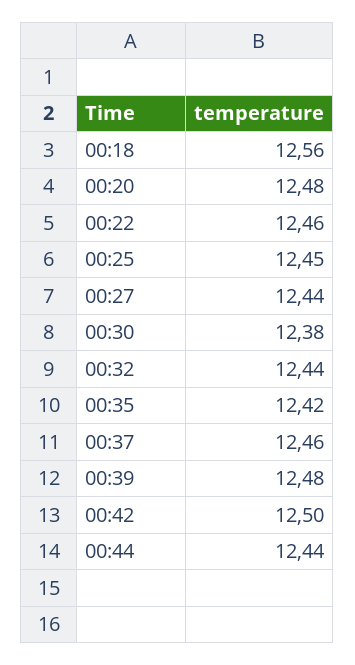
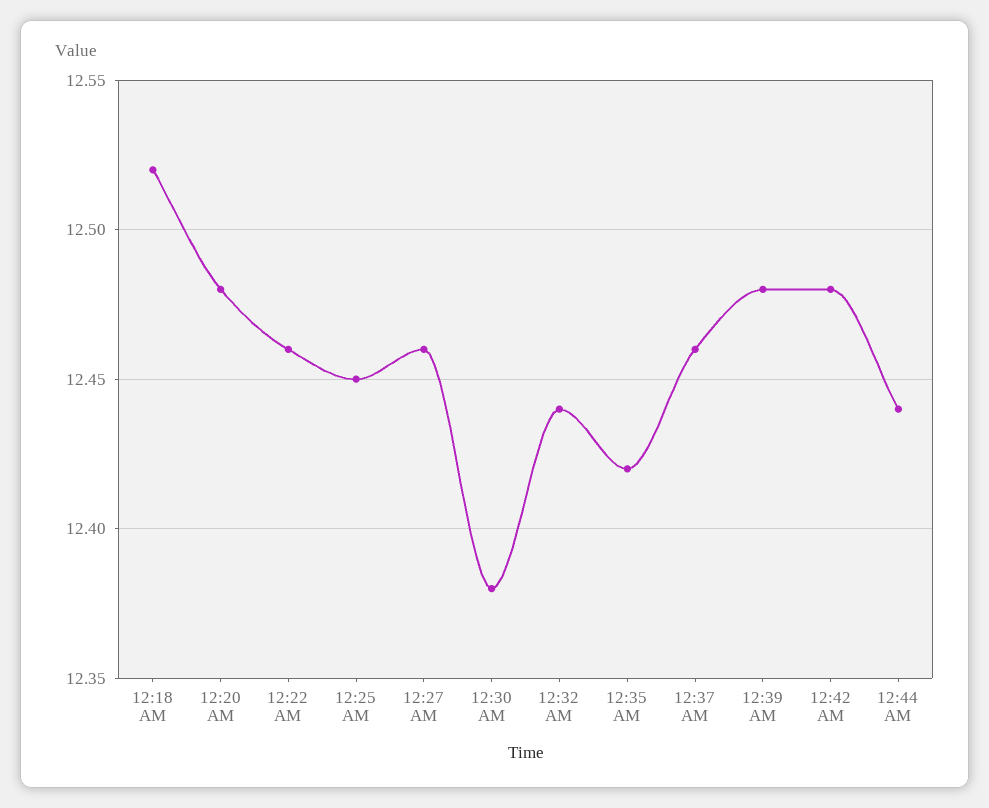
00:18: 12.56 -> 12.52
00:27: 12.44 -> 12.46
00:42: 12.5 -> 12.48

